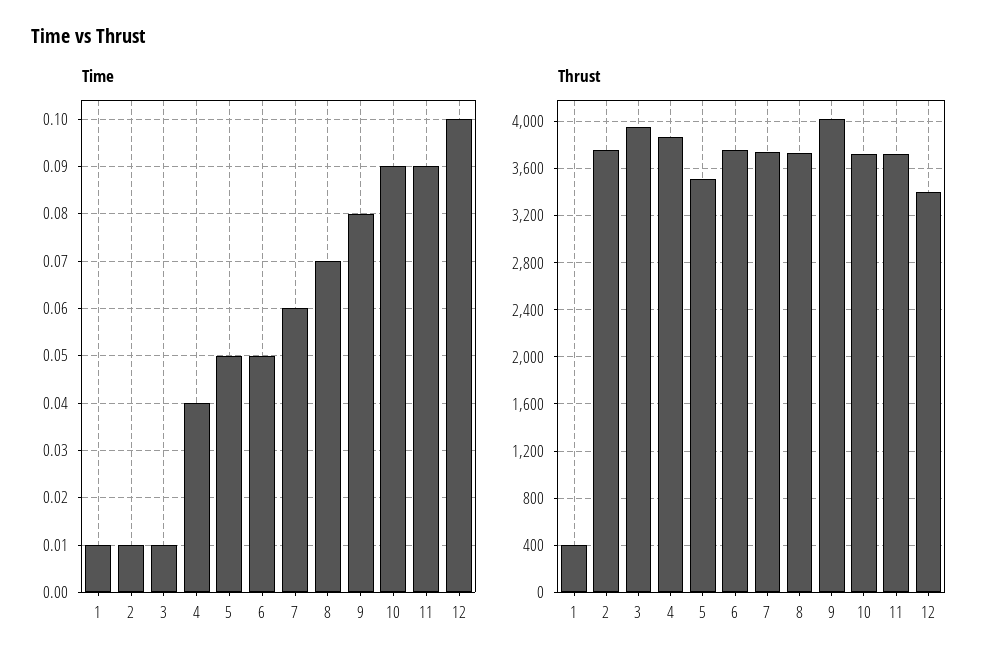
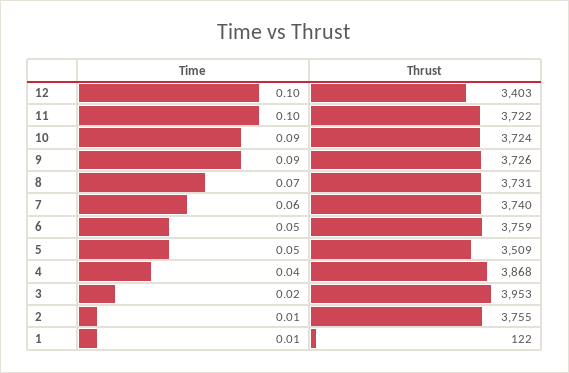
Time, 3: 0.01 -> 0.02
Time, 9: 0.08 -> 0.09
Time, 11: 0.09 -> 0.1
Thrust, 1: 400 -> 122
Thrust, 9: 4000 -> 3726

